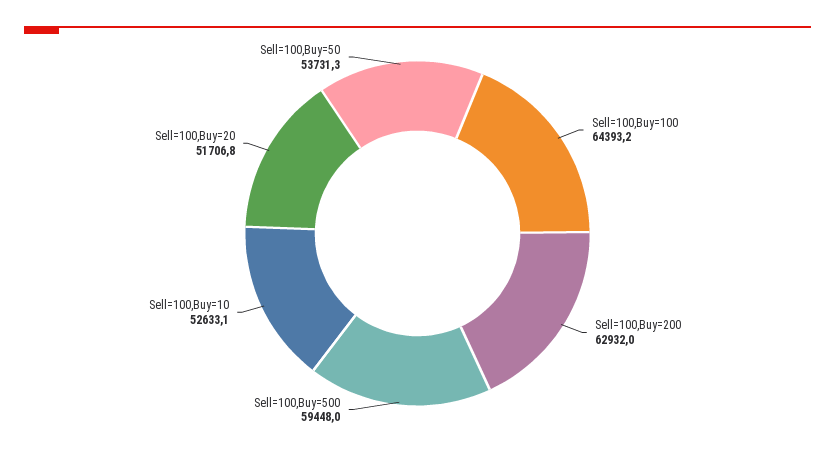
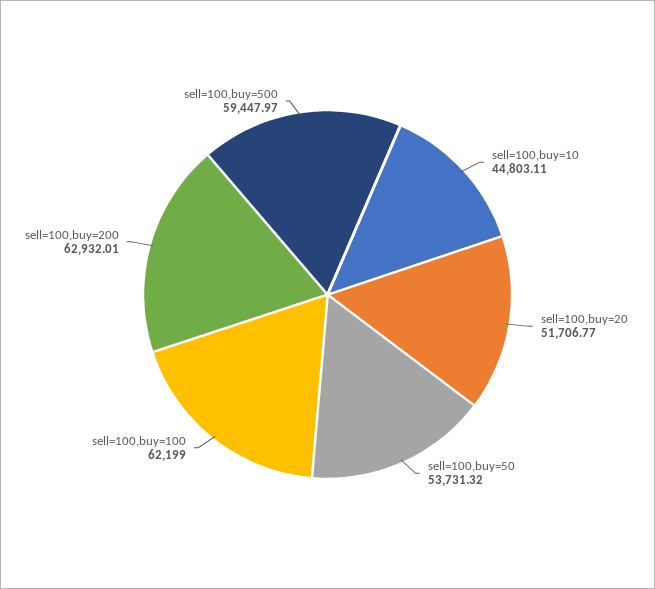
Sell=100,Buy=100: 64393.2 -> 62199
Sell=100,Buy=10: 52633.1 -> 44803.11

